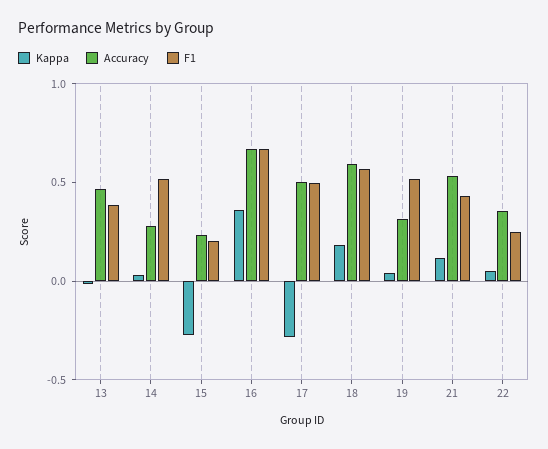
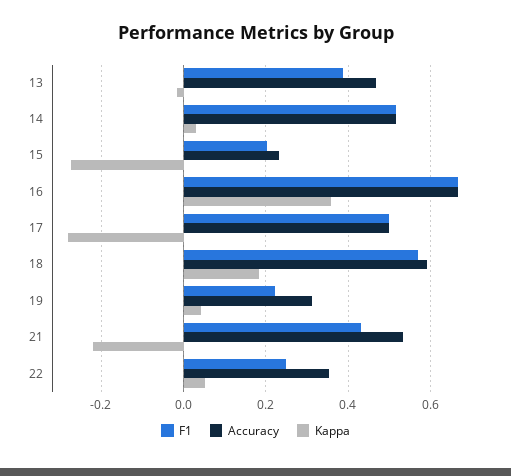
Accuracy, 14: 0.3 -> 0.52
F1, 19: 0.5 -> 0.22
Kappa, 21: 0.1 -> -0.22

